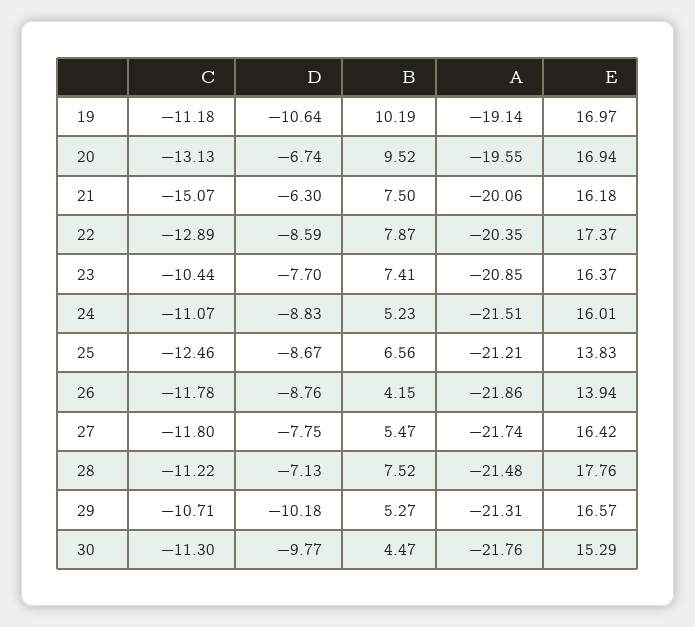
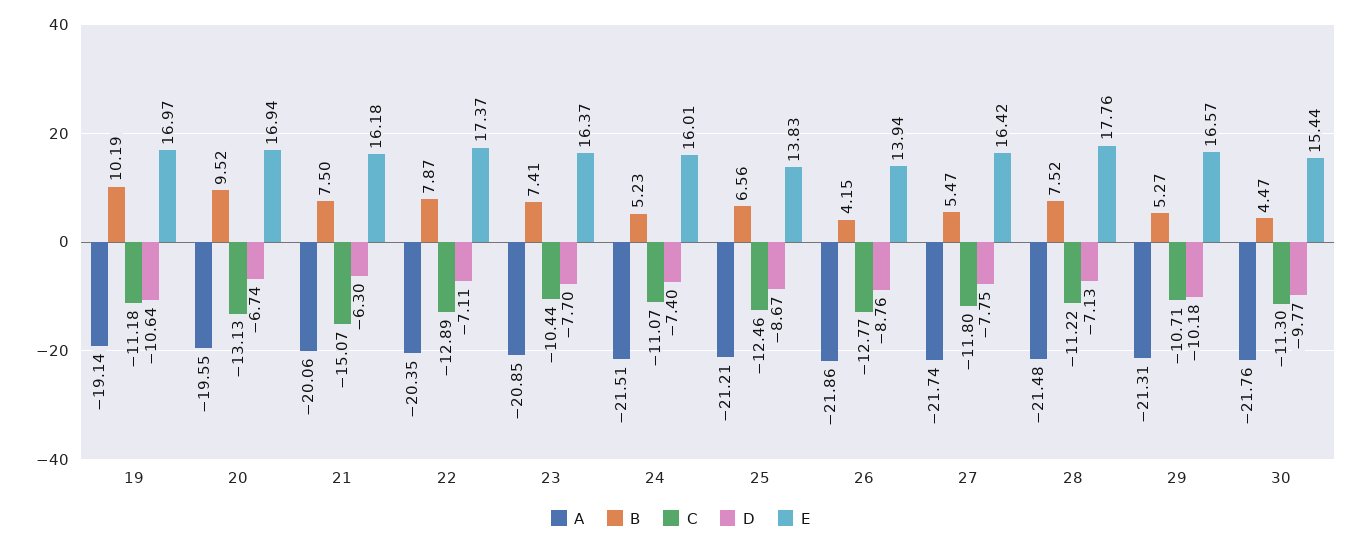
D, 22: -8.59 -> -7.11
D, 24: -8.83 -> -7.4
C, 26: -11.78 -> -12.77
E, 30: 15.29 -> 15.44

